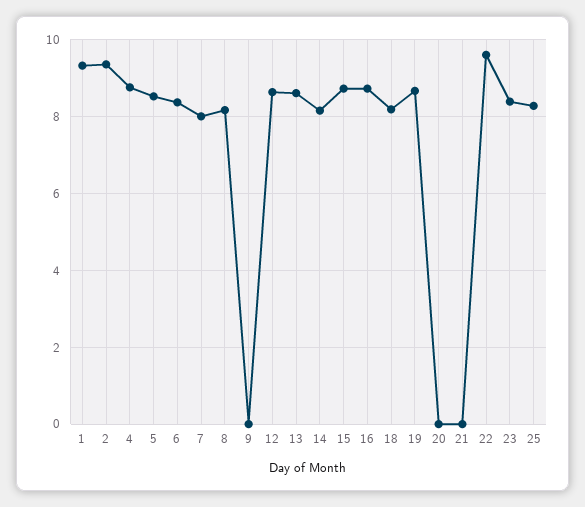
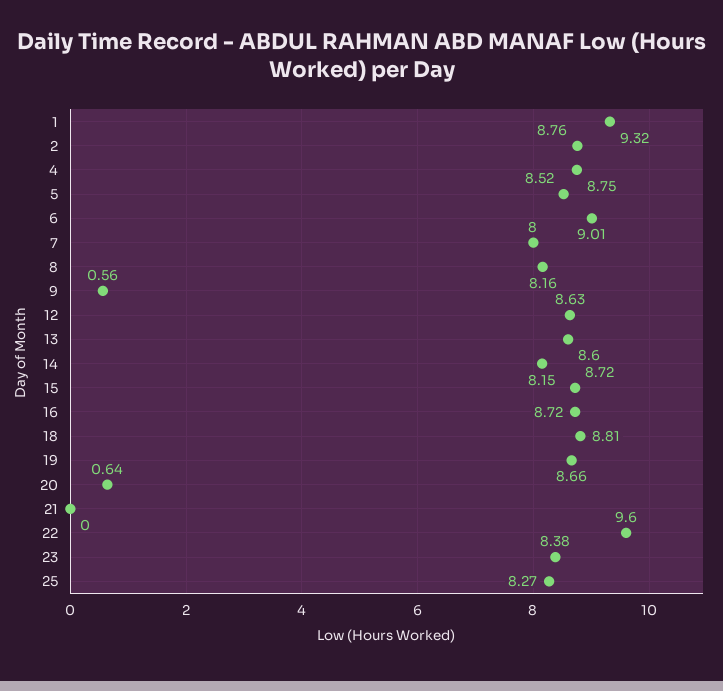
2: 9.4 -> 8.76
6: 8.4 -> 9.01
9: 0 -> 0.56
18: 8.2 -> 8.81
20: 0 -> 0.64

